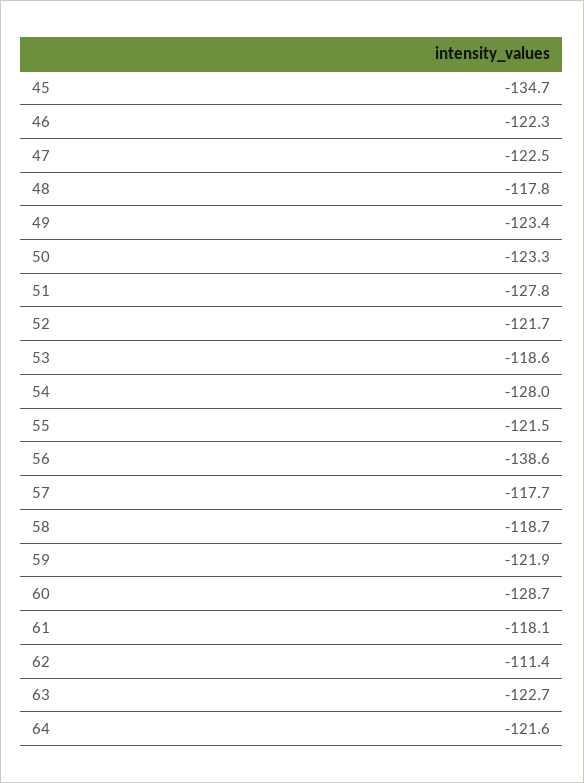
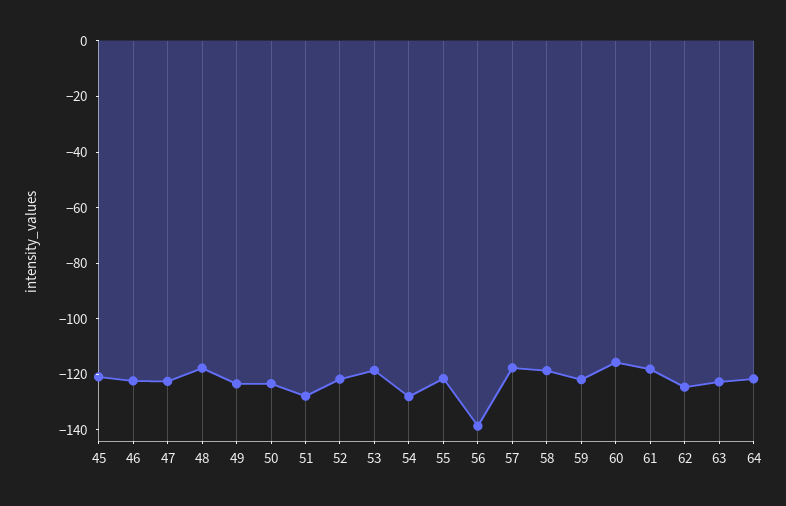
45: -134.7 -> -120
60: -128.7 -> -115
62: -111.4 -> -125

